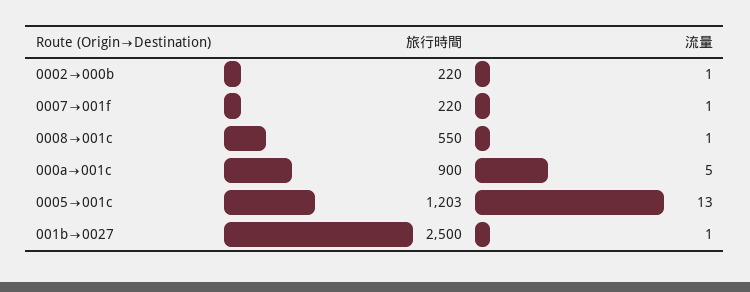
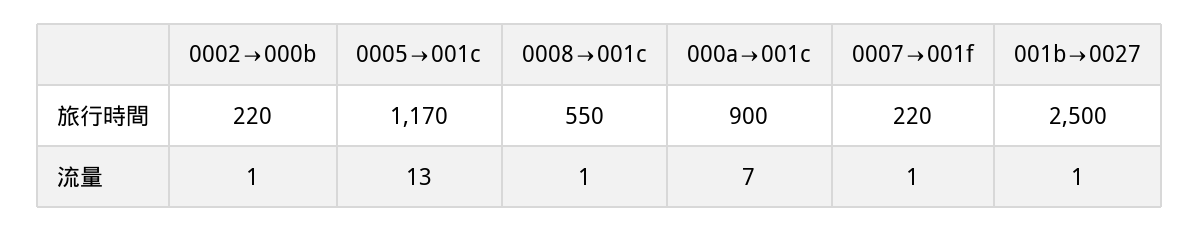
流量, 000a→001c: 5 -> 7
旅行時間, 0005→001c: 1203 -> 1170

